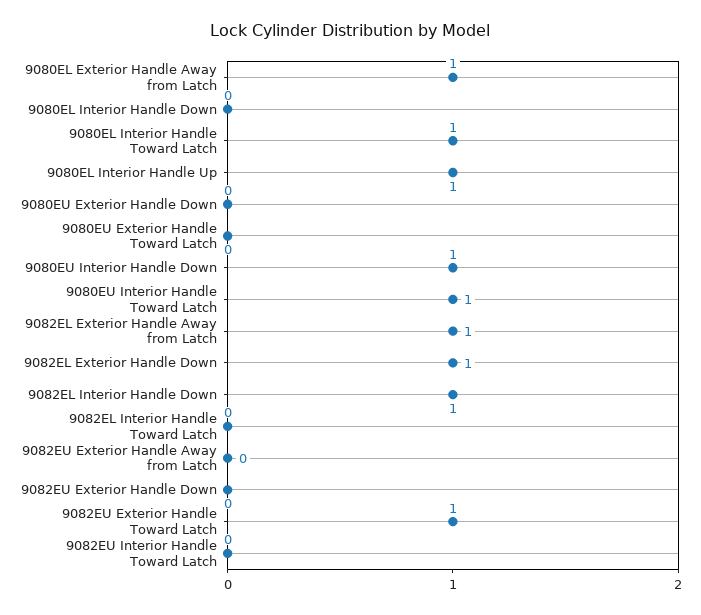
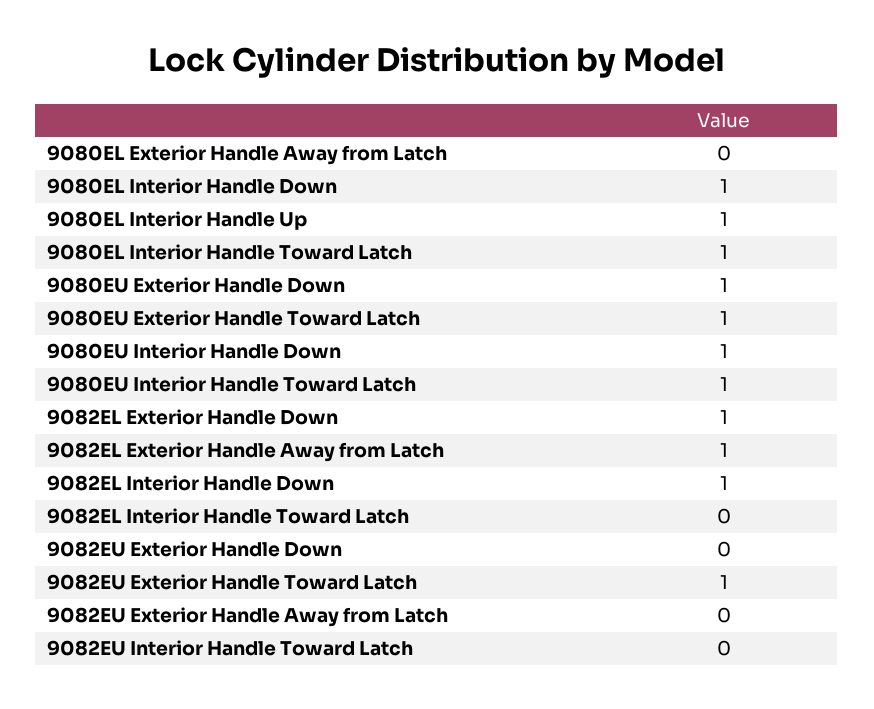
9080EL Exterior Handle Away from Latch: 1 -> 0
9080EL Interior Handle Down: 0 -> 1
9080EU Exterior Handle Down: 0 -> 1
9080EU Exterior Handle Toward Latch: 0 -> 1

